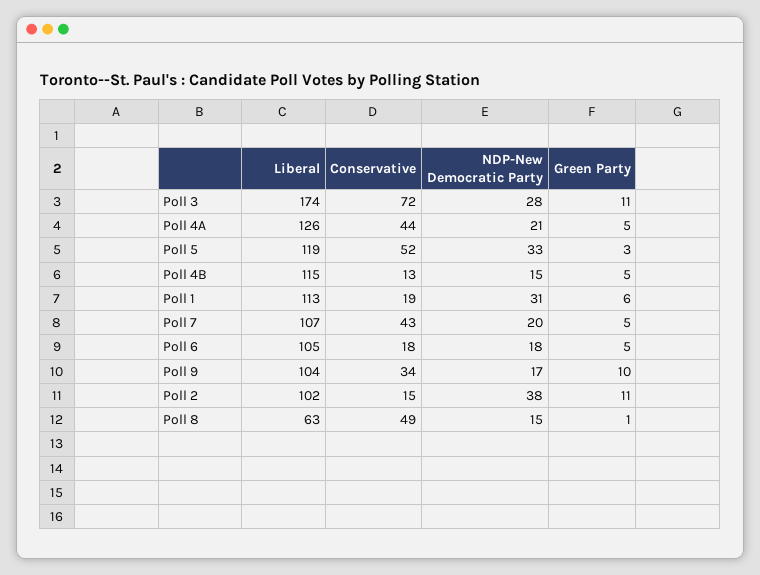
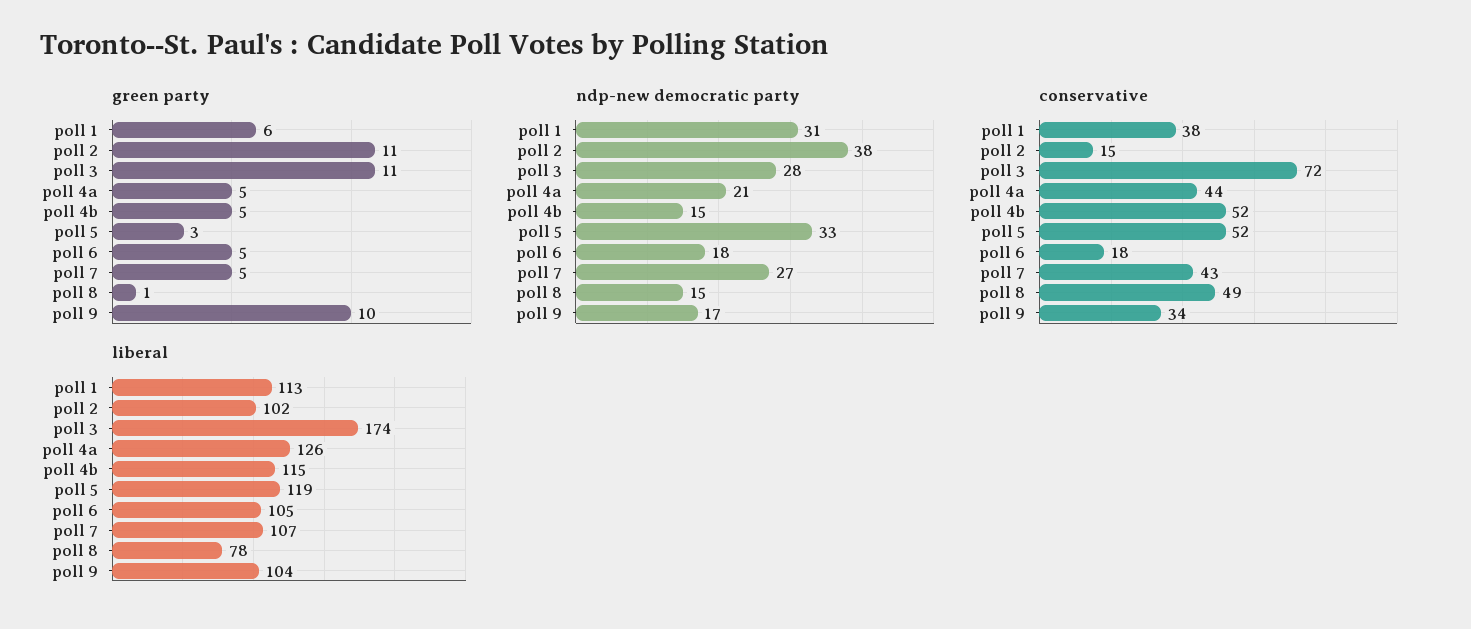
Conservative, Poll 4B: 13 -> 52
Conservative, Poll 1: 19 -> 38
NDP-New Democratic Party, Poll 7: 20 -> 27
Liberal, Poll 8: 63 -> 78

